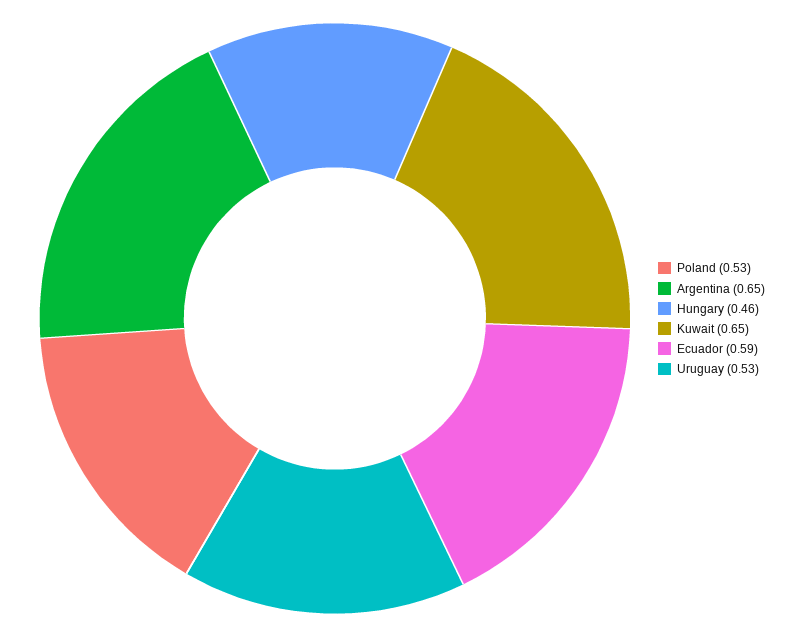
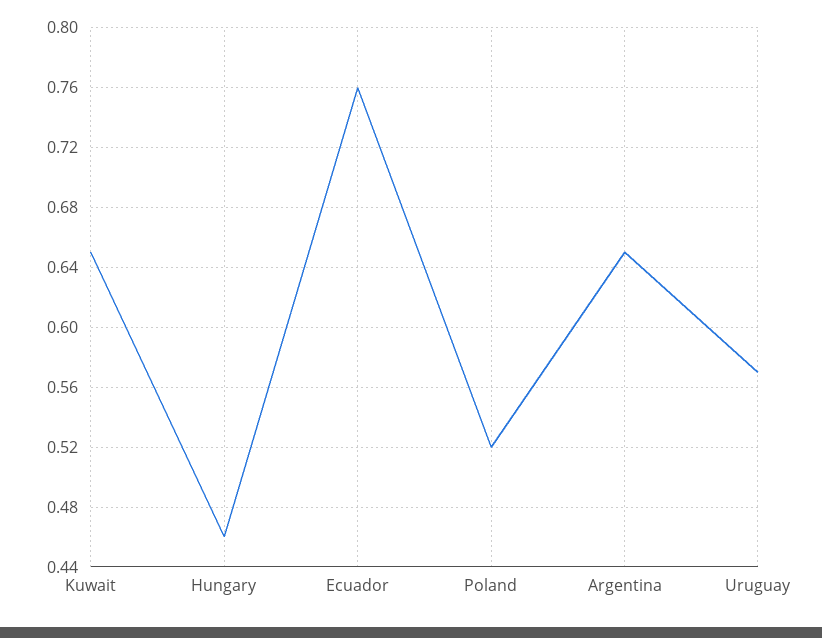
Poland: 0.53 -> 0.52
Ecuador: 0.59 -> 0.76
Uruguay: 0.53 -> 0.57

